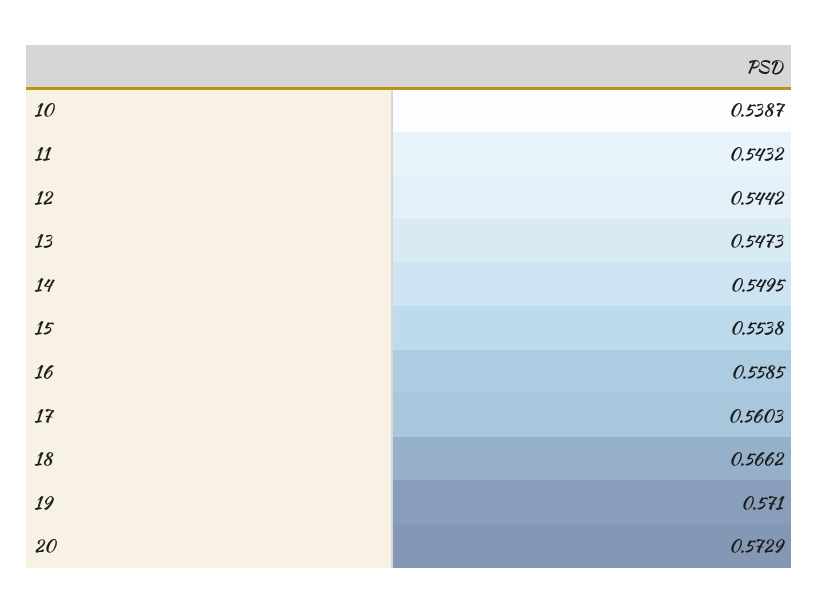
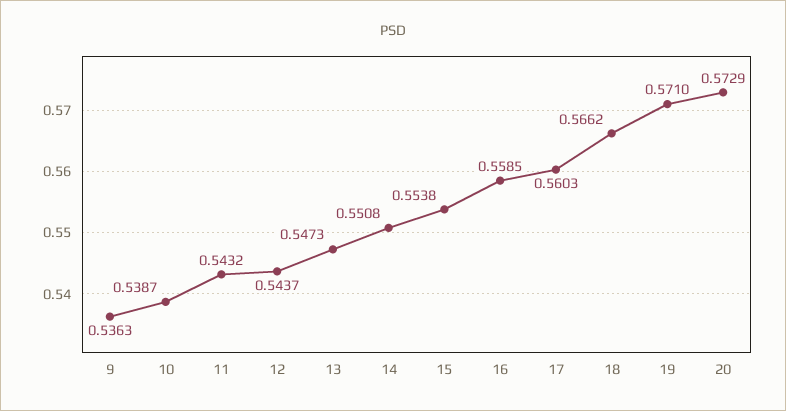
12: 0.5442 -> 0.5437
14: 0.5495 -> 0.5508
9: none -> 0.5363

